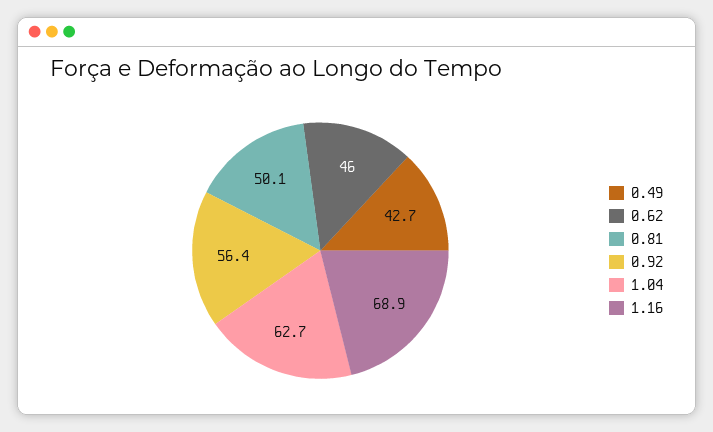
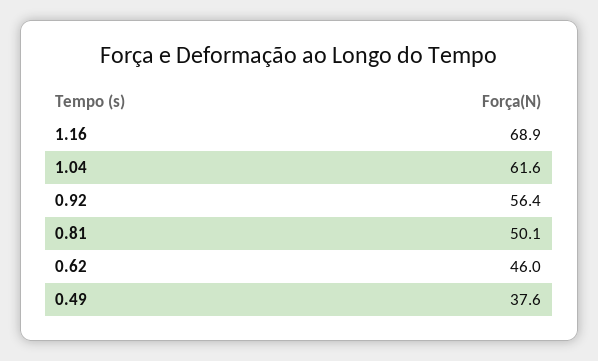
0.49: 42.7 -> 37.6
1.04: 62.7 -> 61.6

